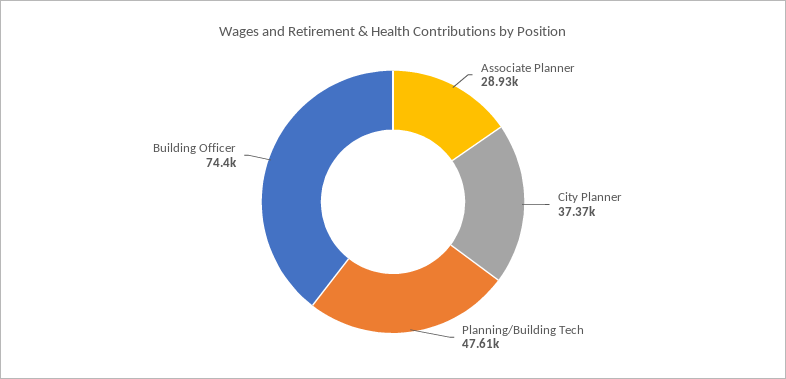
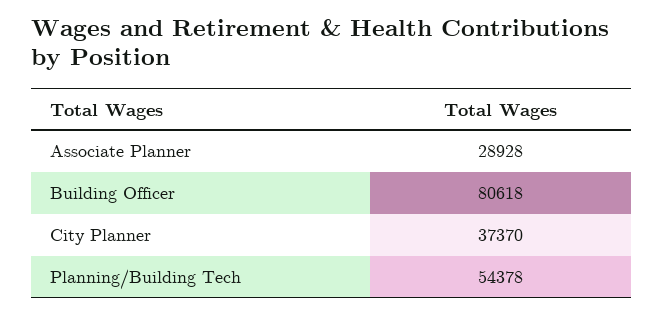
Planning/Building Tech: 47610 -> 54378
Building Officer: 74400 -> 80618

